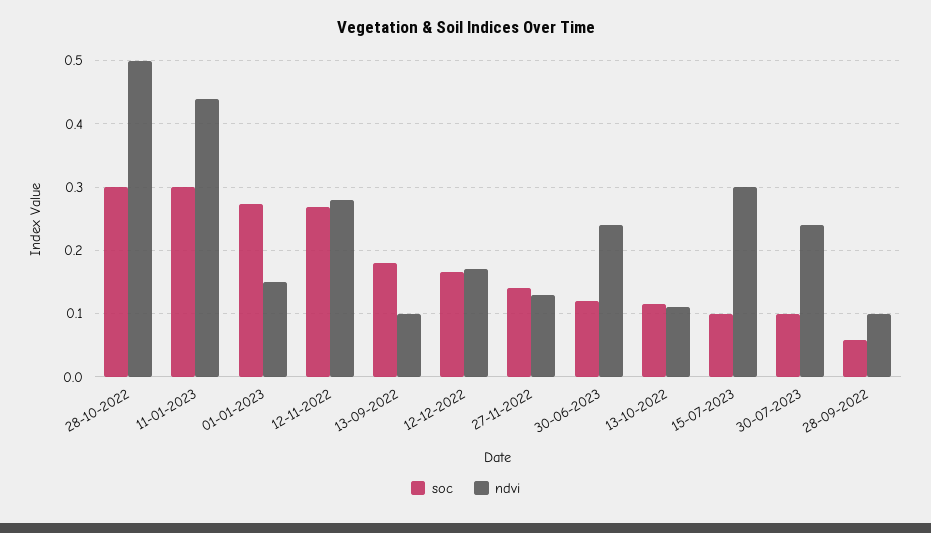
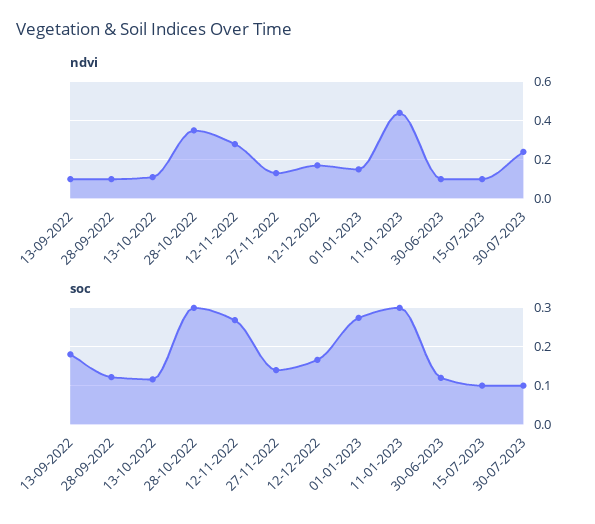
ndvi, 28-10-2022: 0.5 -> 0.35
ndvi, 30-06-2023: 0.24 -> 0.1
ndvi, 15-07-2023: 0.3 -> 0.1
soc, 28-09-2022: 0.06 -> 0.12

